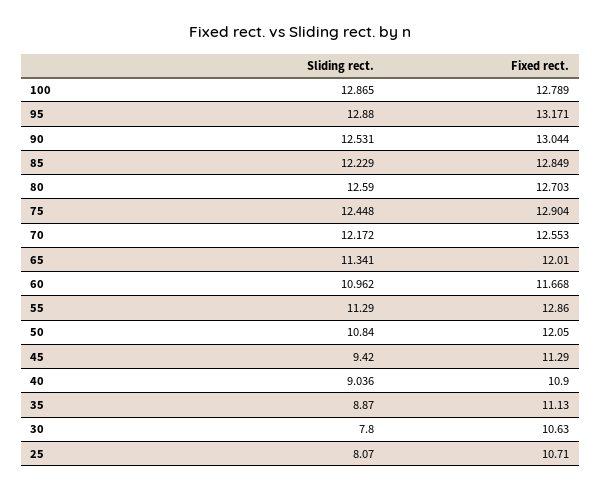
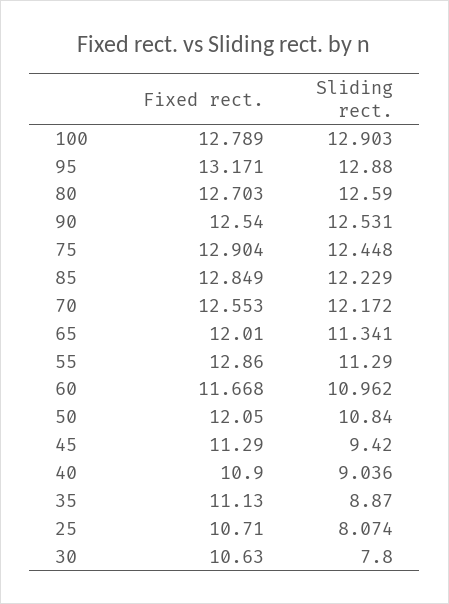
Sliding rect., 100: 12.865 -> 12.903
Fixed rect., 90: 13.044 -> 12.54
Sliding rect., 25: 8.07 -> 8.074

